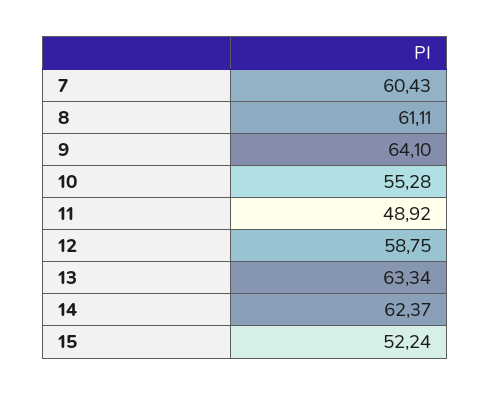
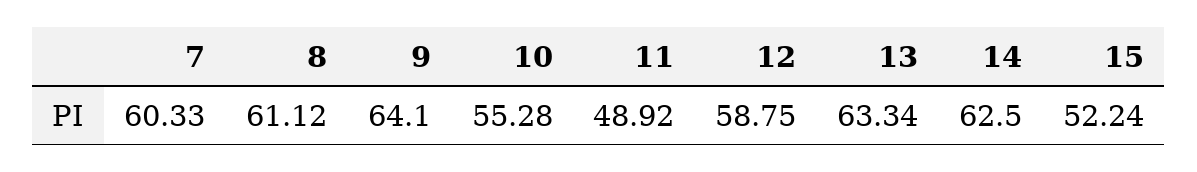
7: 60.43 -> 60.33
8: 61.11 -> 61.12
14: 62.37 -> 62.5

